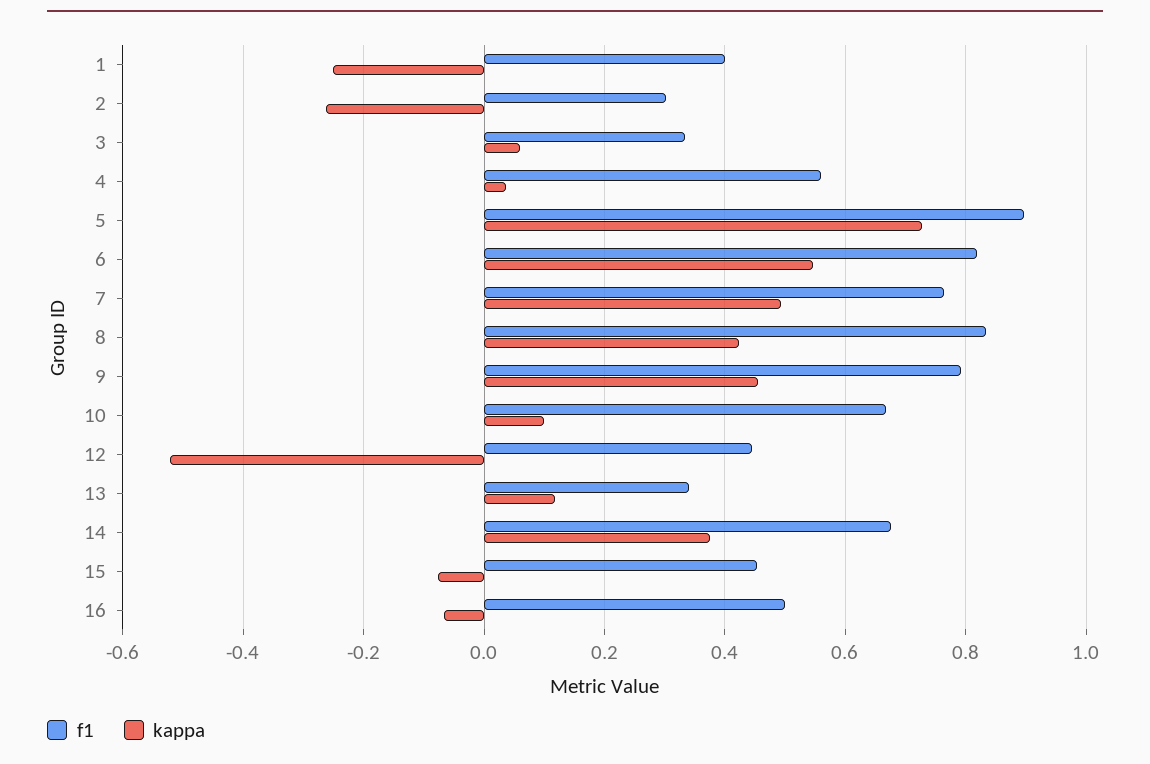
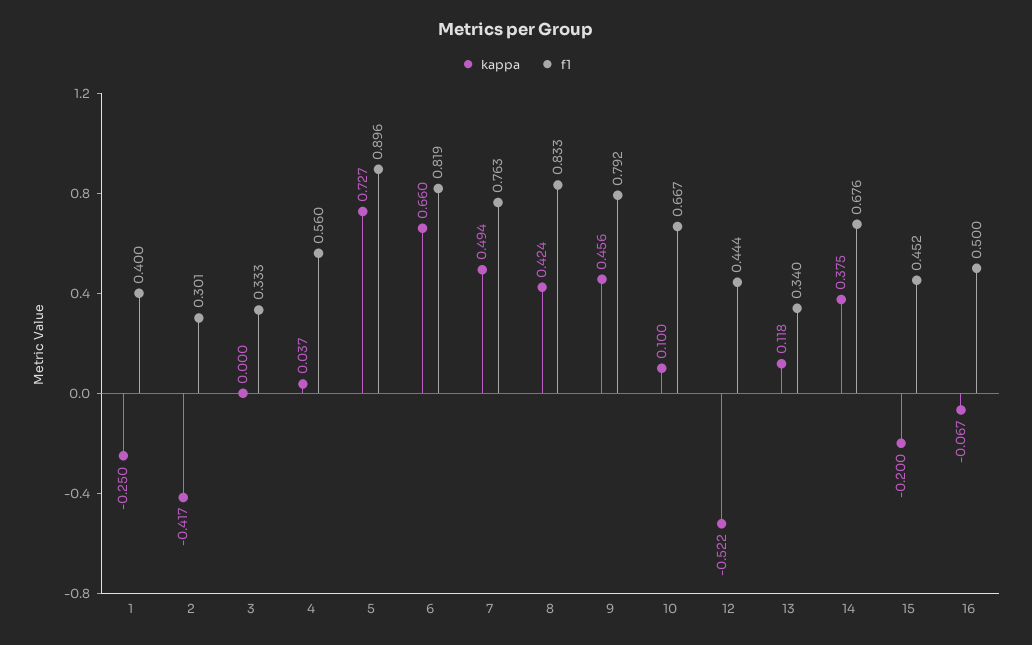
kappa, 2: -0.26 -> -0.417
kappa, 3: 0.06 -> 0
kappa, 6: 0.54 -> 0.66
kappa, 15: -0.08 -> -0.2

